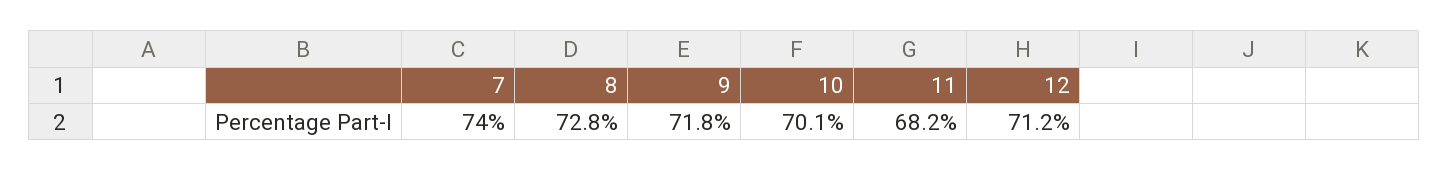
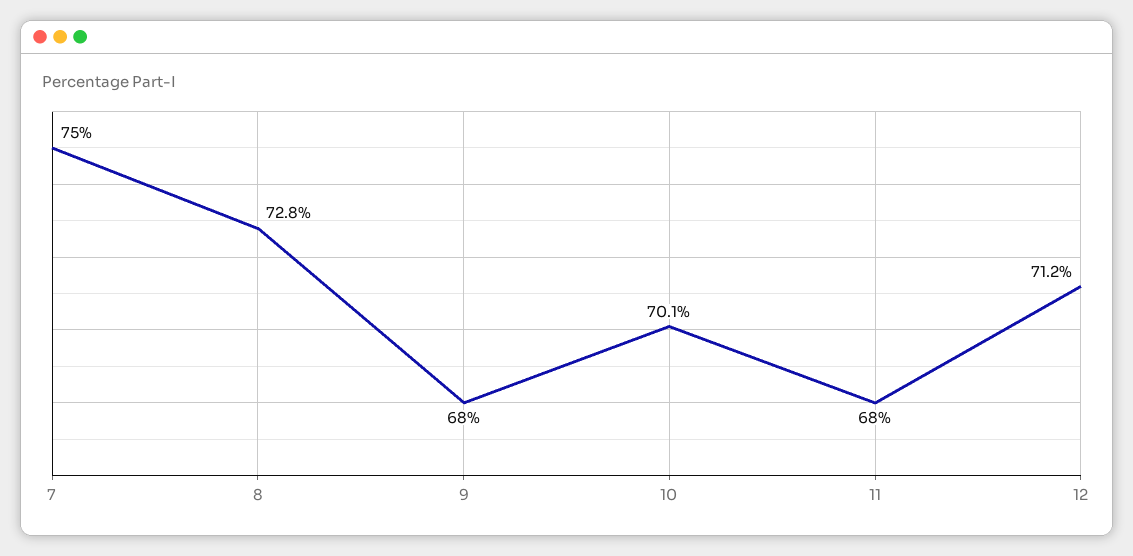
7: 74 -> 75
9: 71.8 -> 68
11: 68.2 -> 68

